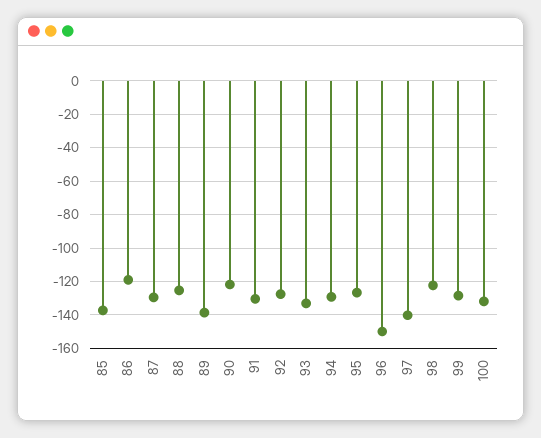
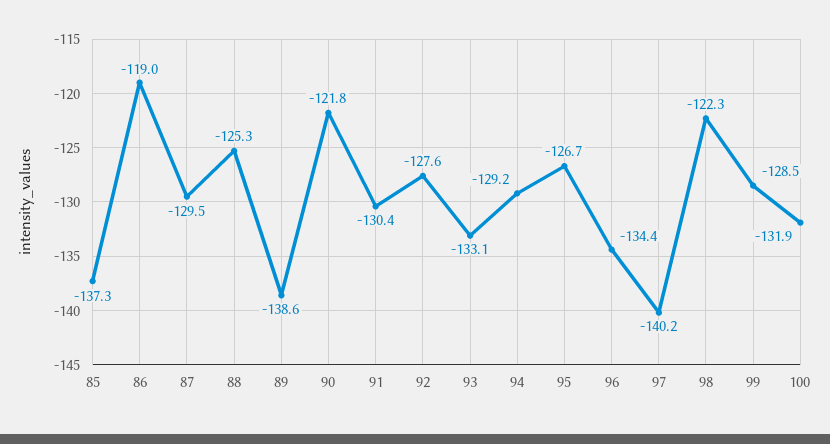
96: -150 -> -134.4

